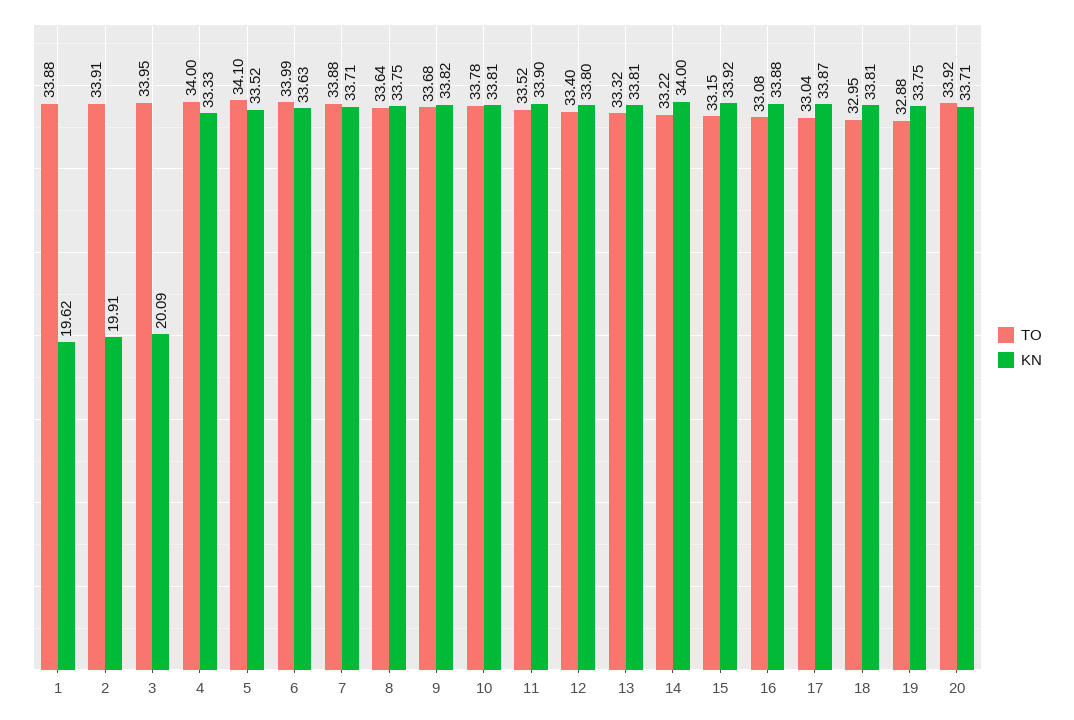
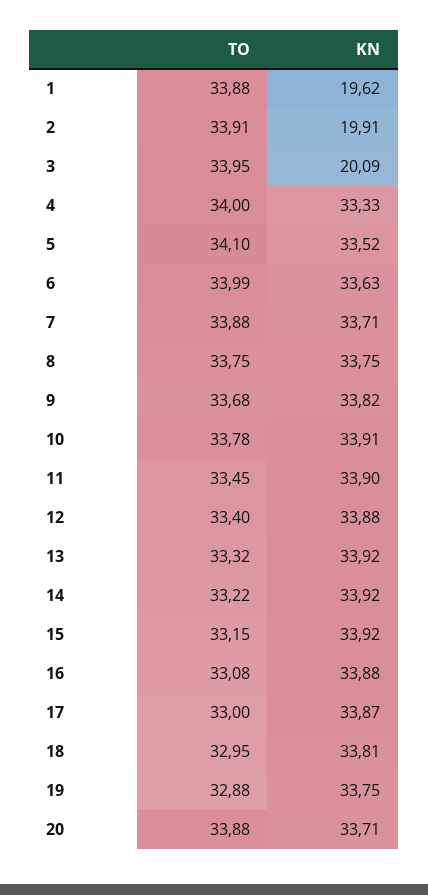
TO, 8: 33.64 -> 33.75
KN, 10: 33.81 -> 33.91
TO, 11: 33.52 -> 33.45
KN, 12: 33.8 -> 33.88
KN, 13: 33.81 -> 33.92
KN, 14: 34 -> 33.92
TO, 17: 33.04 -> 33
TO, 20: 33.92 -> 33.88

